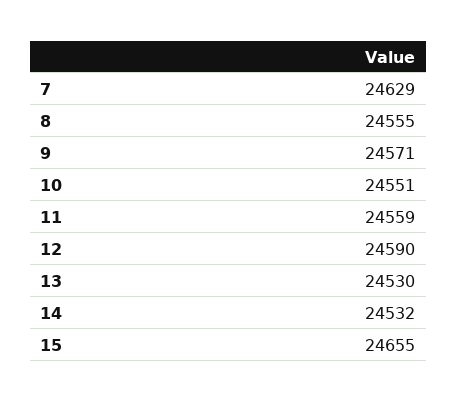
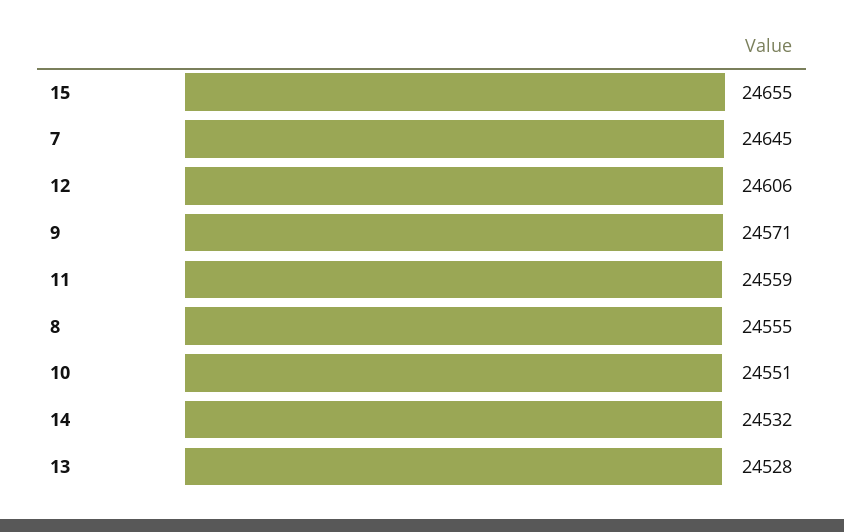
7: 24629 -> 24645
12: 24590 -> 24606
13: 24530 -> 24528

